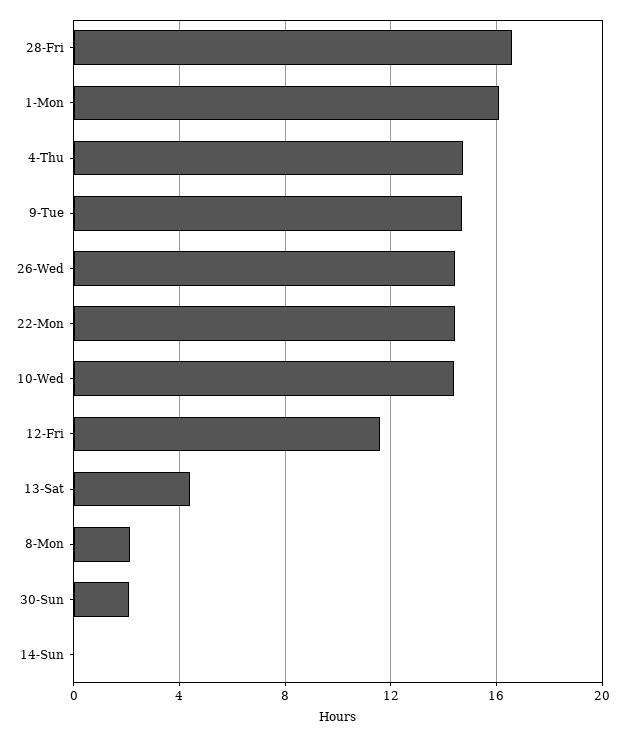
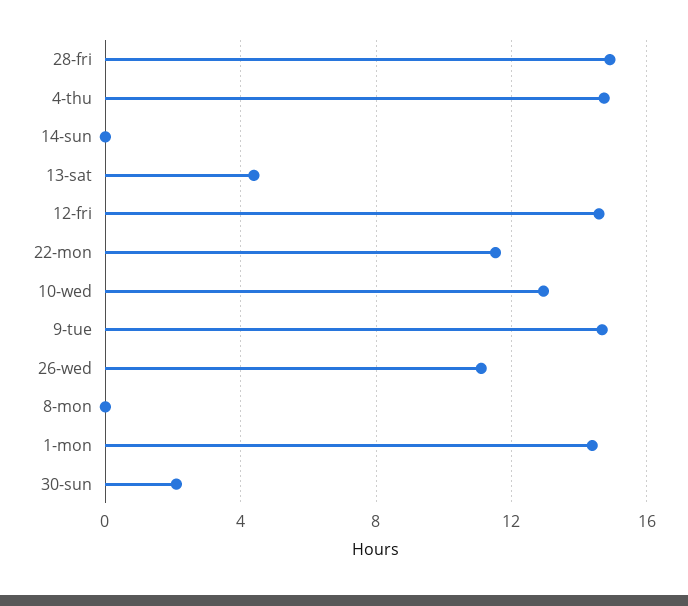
28-Fri: 16.5 -> 15
1-Mon: 16 -> 14.5
26-Wed: 14.5 -> 11
22-Mon: 14.5 -> 11.5
10-Wed: 14.5 -> 13
12-Fri: 11.5 -> 14.5
8-Mon: 2 -> 0

